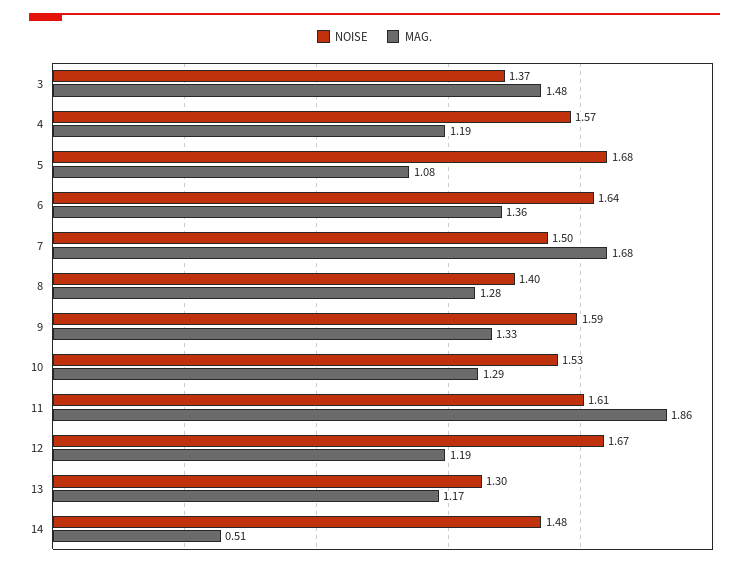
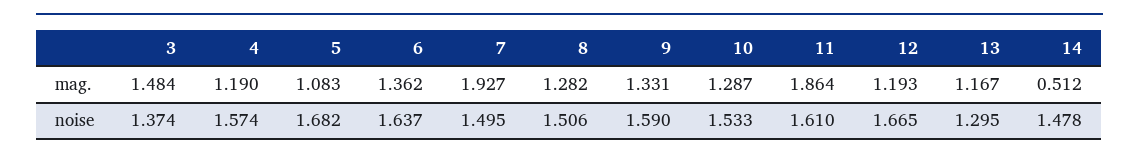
MAG., 7: 1.68 -> 1.927
NOISE, 8: 1.4 -> 1.506

